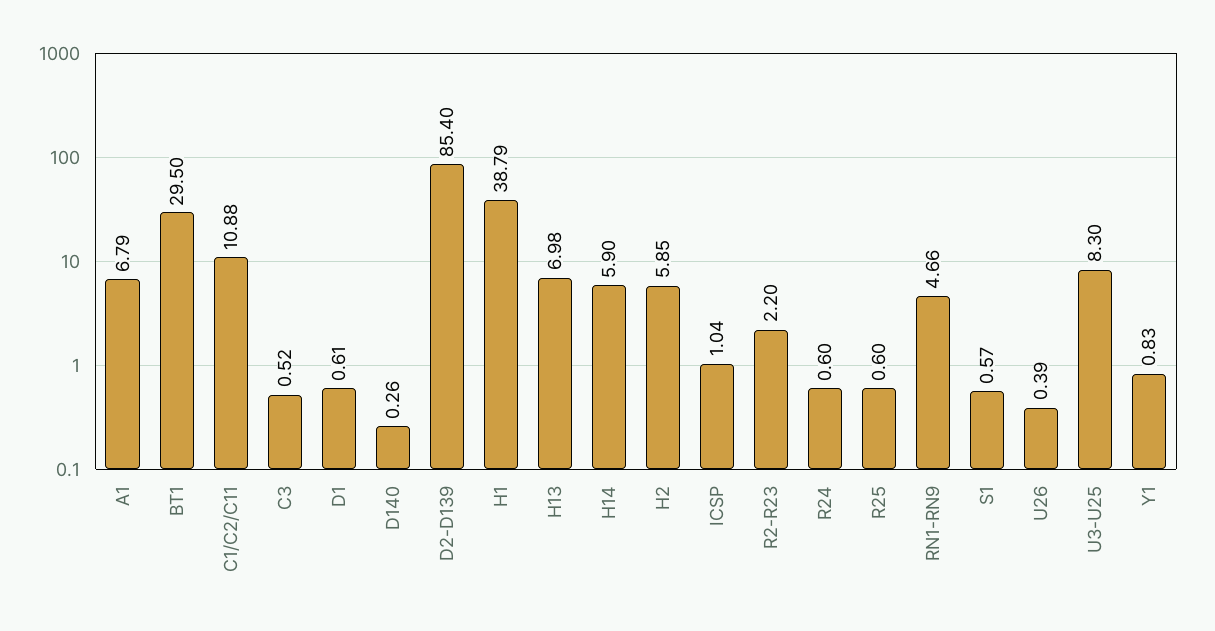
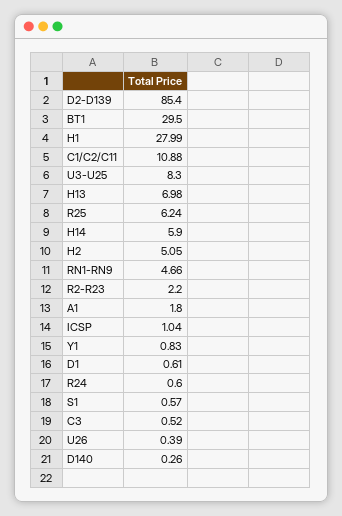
A1: 6.79 -> 1.8
H1: 38.79 -> 27.99
H2: 5.85 -> 5.05
R25: 0.6 -> 6.24

